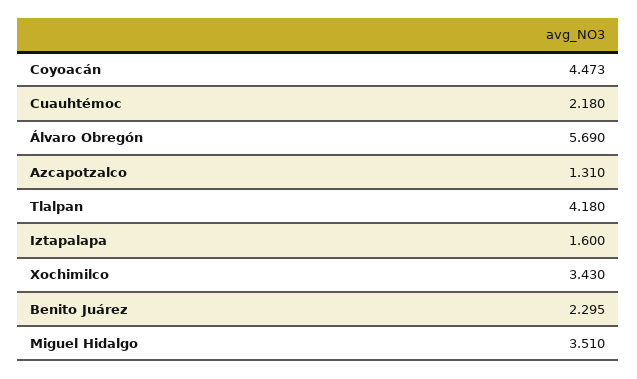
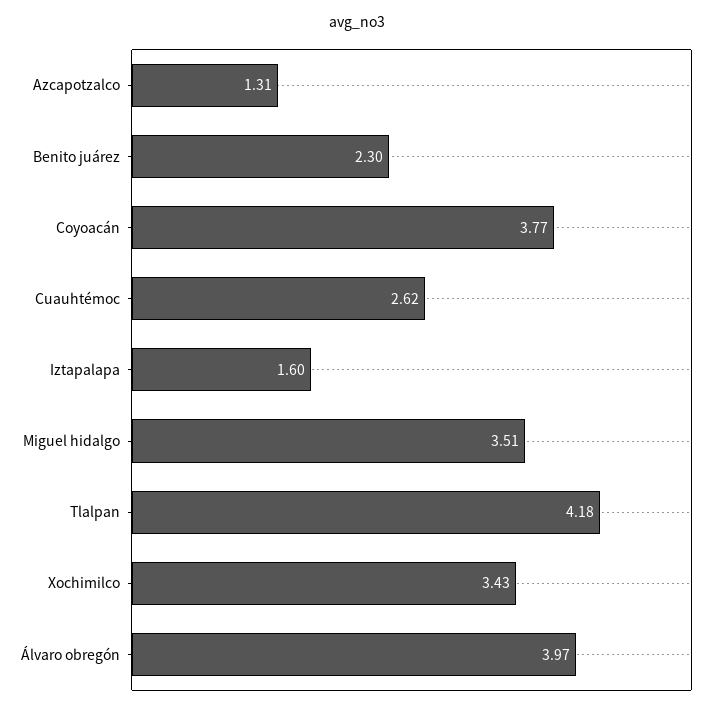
Coyoacán: 4.473 -> 3.77
Cuauhtémoc: 2.18 -> 2.62
Álvaro Obregón: 5.69 -> 3.97

